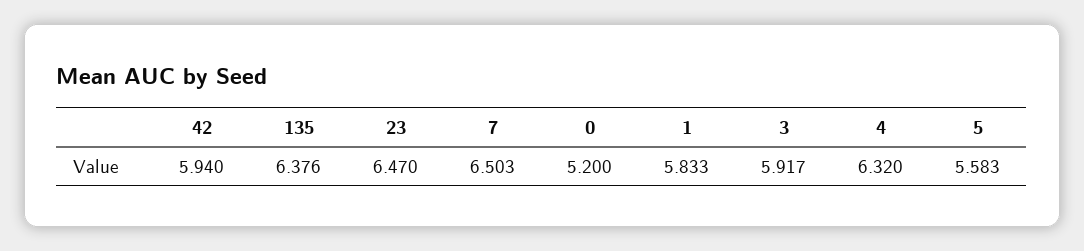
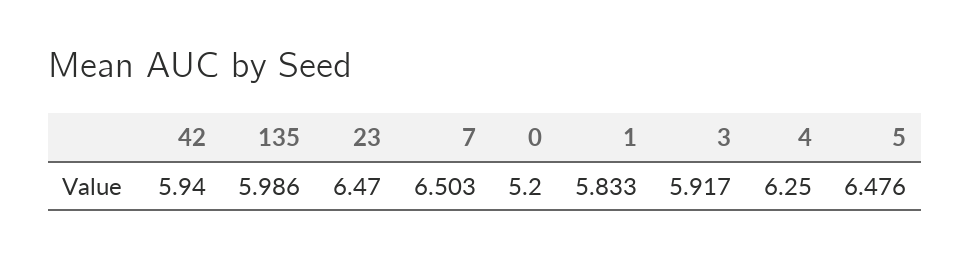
135: 6.376 -> 5.986
4: 6.32 -> 6.25
5: 5.583 -> 6.476

